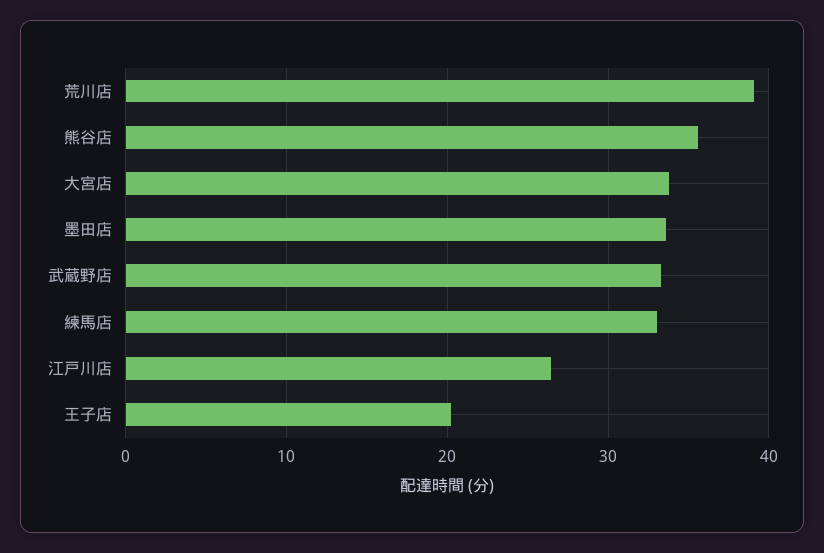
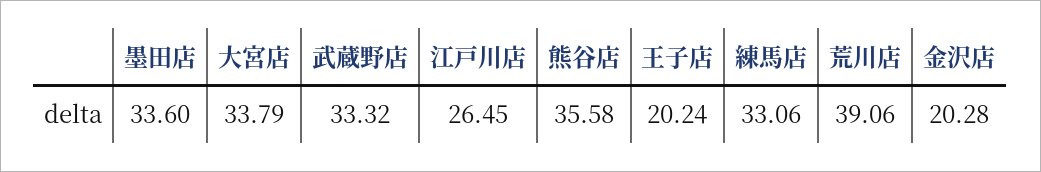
金沢店: none -> 20.28

